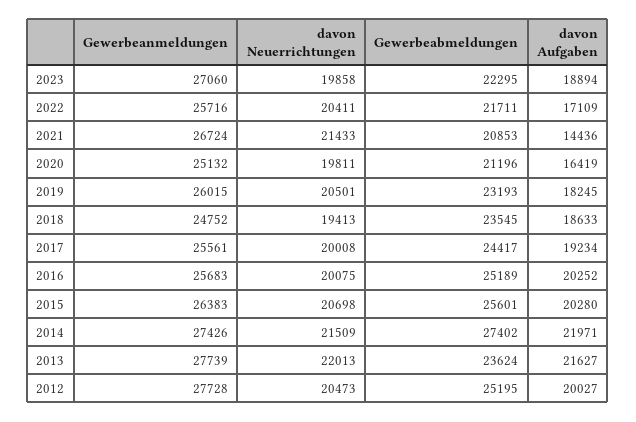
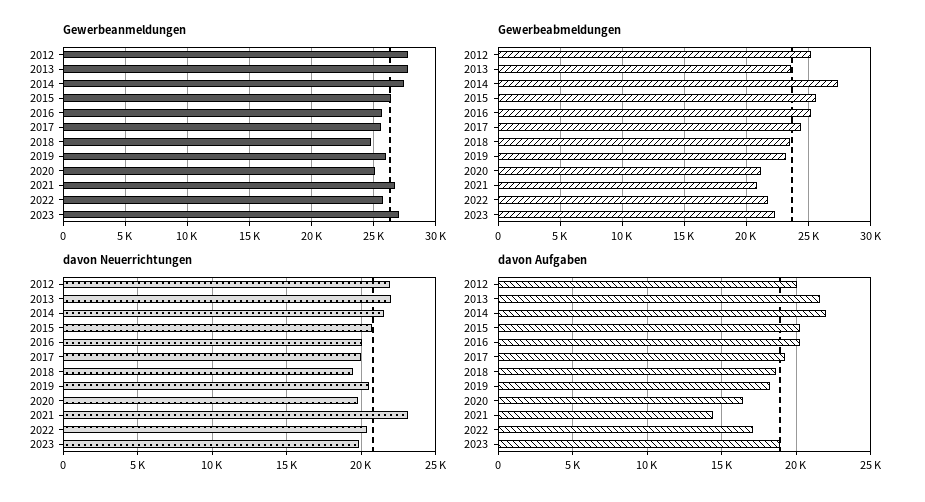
davon Neuerrichtungen, 2021: 21433 -> 23000
davon Neuerrichtungen, 2012: 20473 -> 22000

